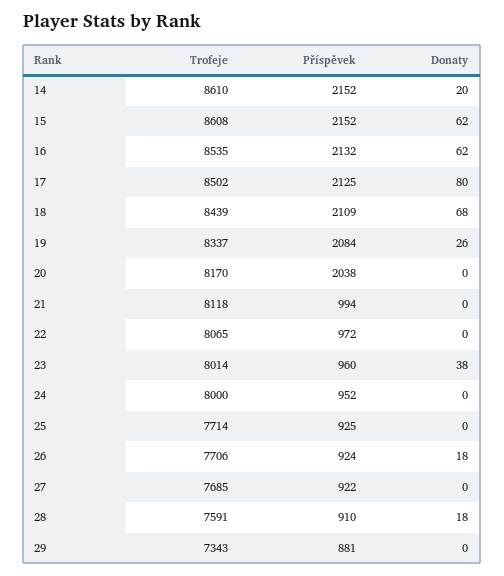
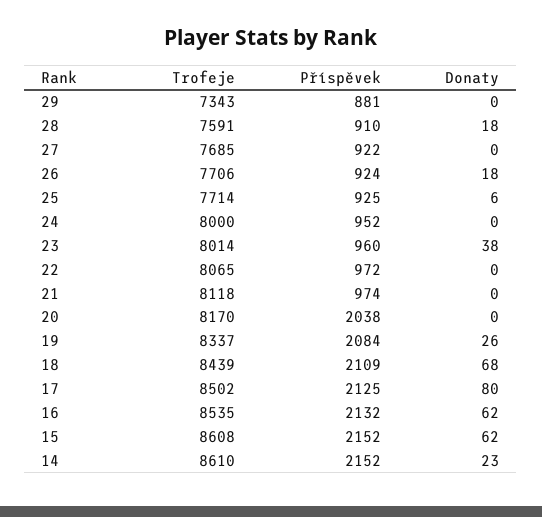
Donaty, 14: 20 -> 23
Příspěvek, 21: 994 -> 974
Donaty, 25: 0 -> 6

